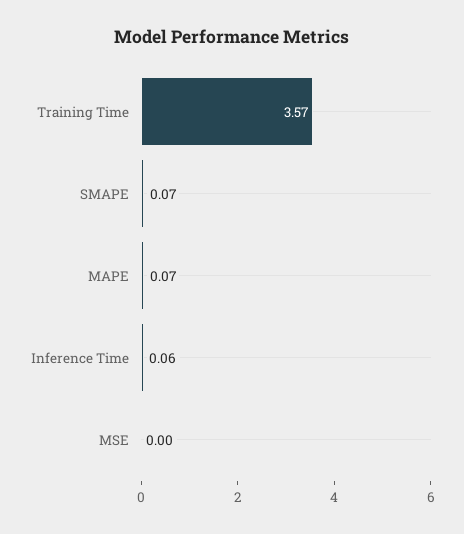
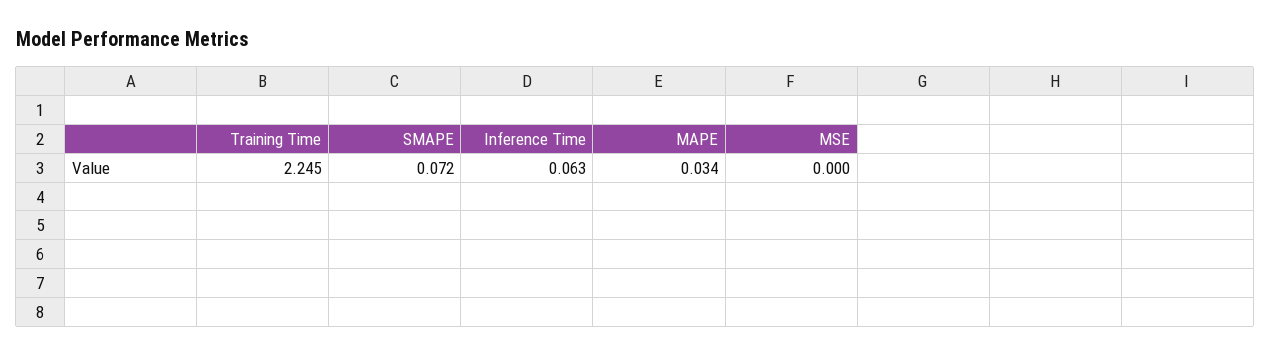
Training Time: 3.57 -> 2.245
MAPE: 0.07 -> 0.034

